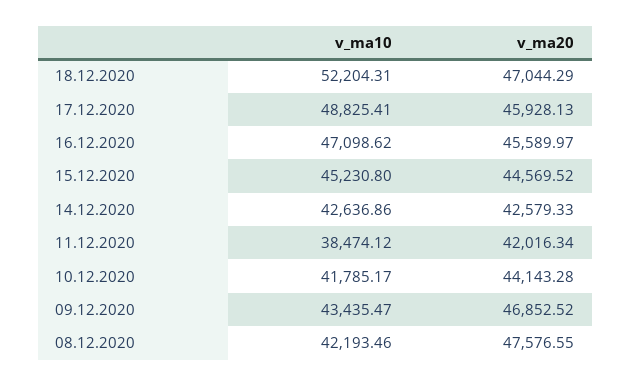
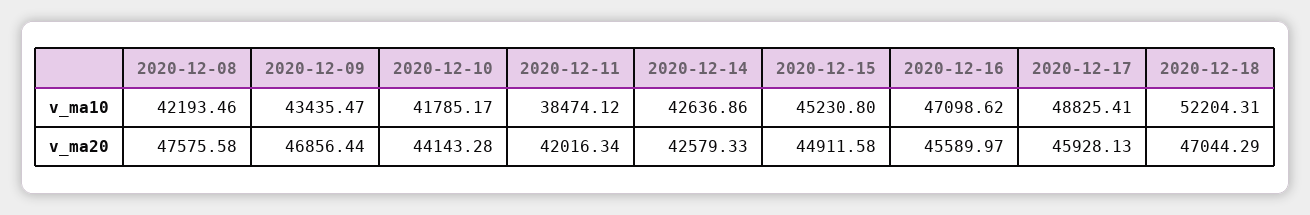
v_ma20, 15.12.2020: 44569.52 -> 44911.58
v_ma20, 09.12.2020: 46852.52 -> 46856.44
v_ma20, 08.12.2020: 47576.55 -> 47575.58

